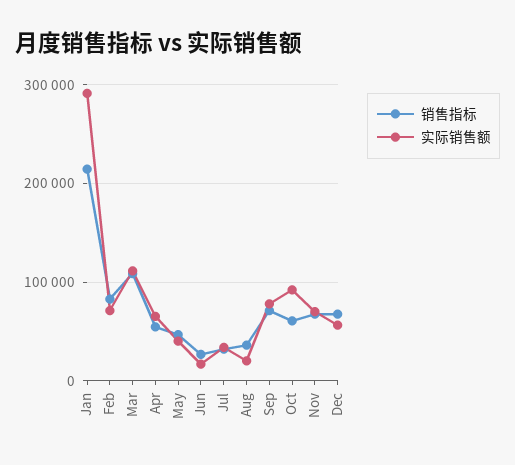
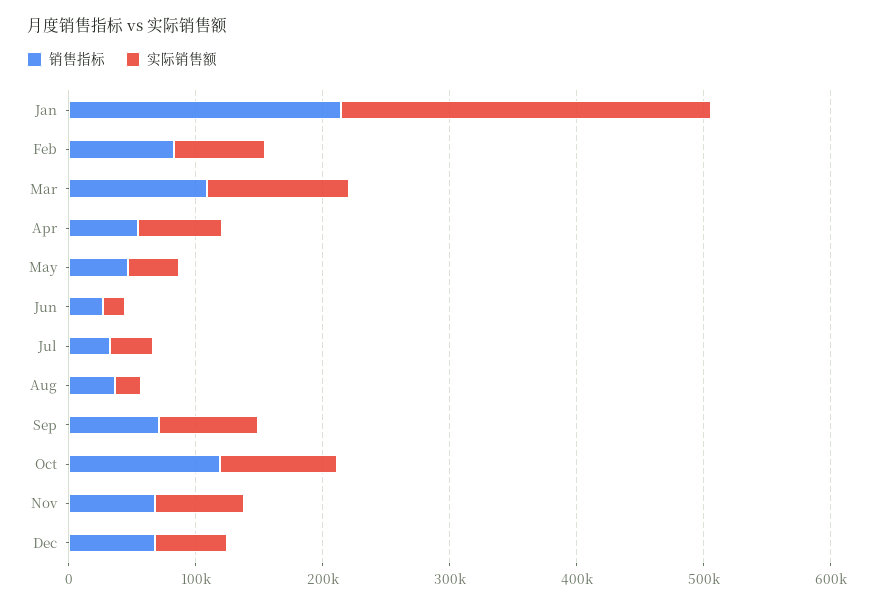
销售指标, Oct: 60000 -> 120000

